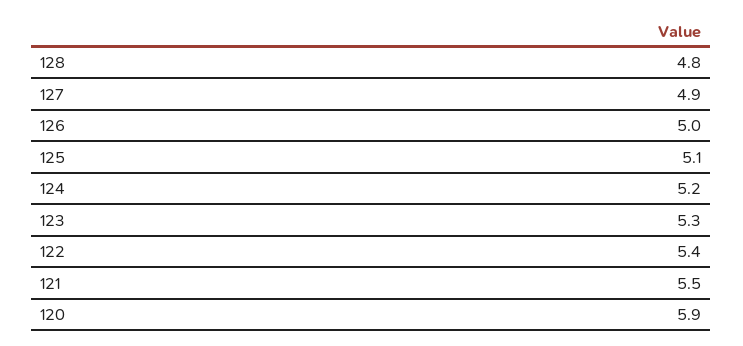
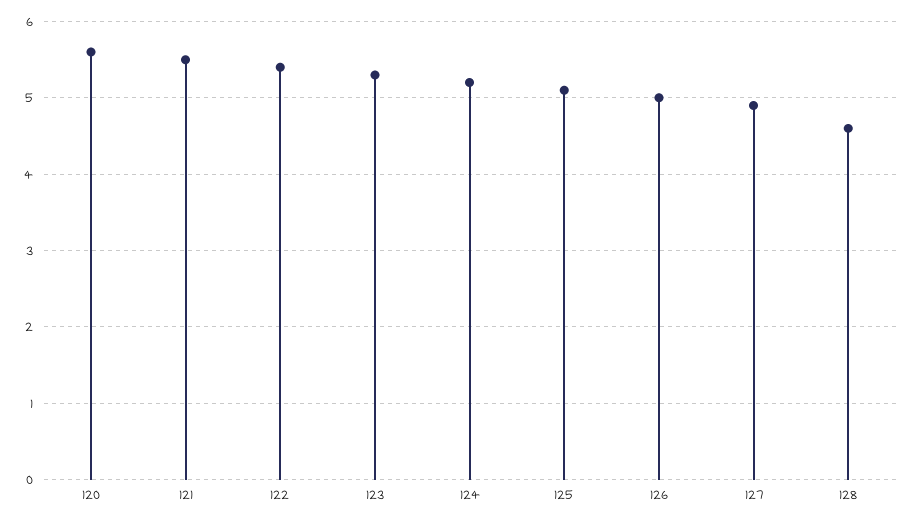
128: 4.8 -> 4.6
120: 5.9 -> 5.6

